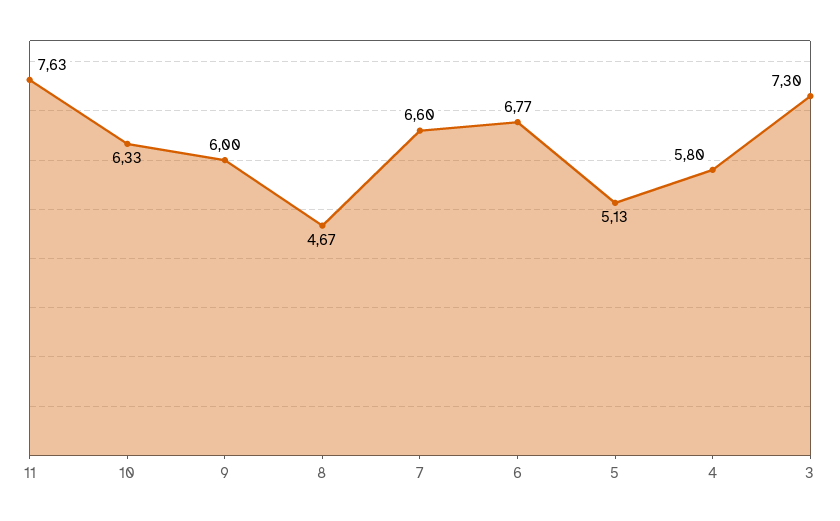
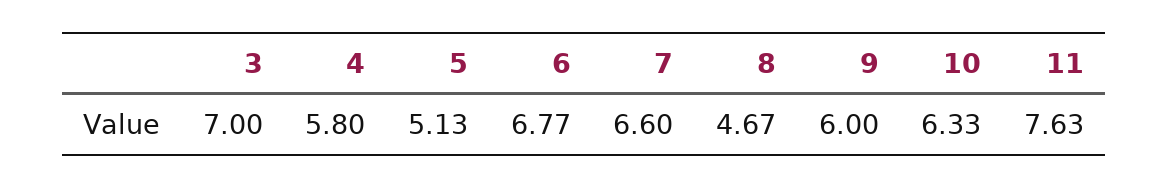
3: 7.3 -> 7

